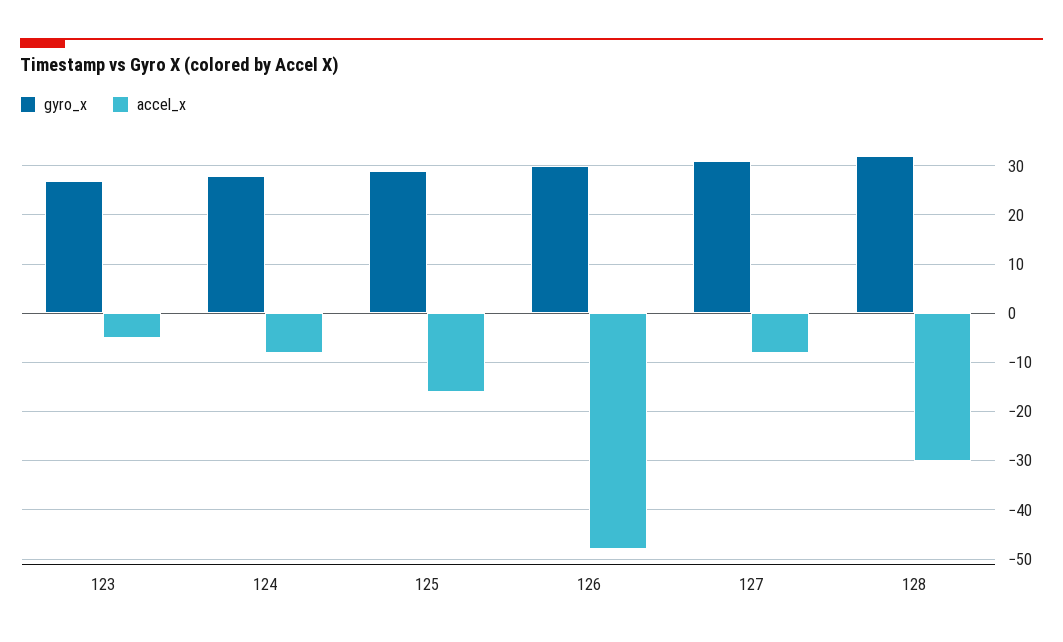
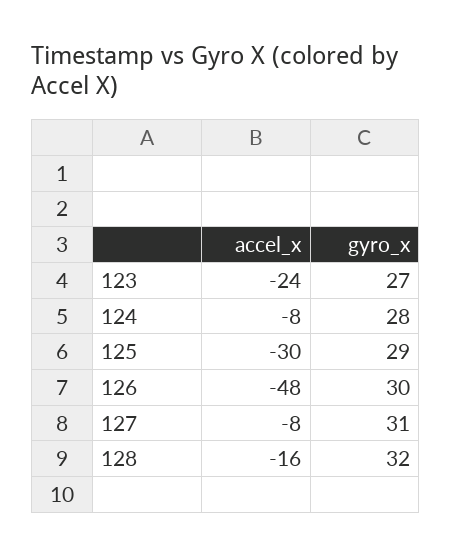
accel_x, 123: -5 -> -24
accel_x, 125: -15 -> -30
accel_x, 128: -30 -> -16

